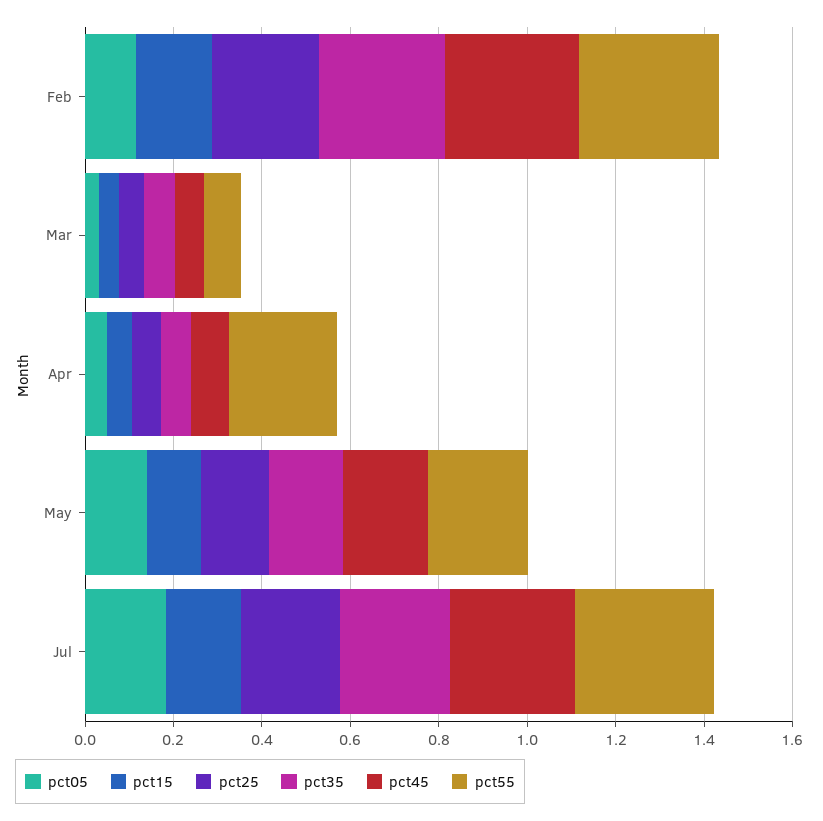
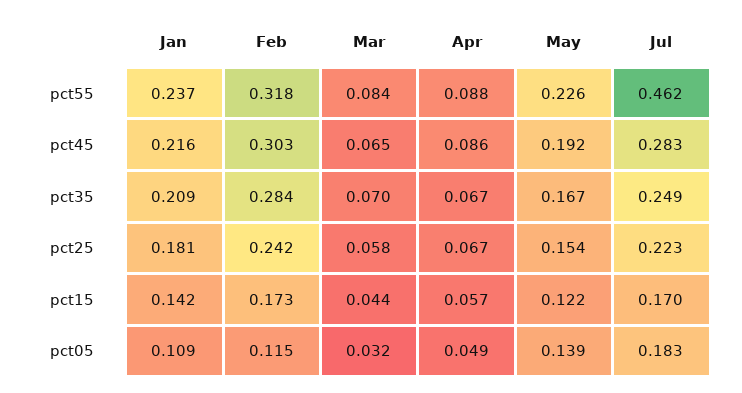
pct55, Apr: 0.25 -> 0.088
pct55, Jul: 0.3 -> 0.462
pct55, Jan: none -> 0.237
pct45, Jan: none -> 0.216
pct35, Jan: none -> 0.209
pct25, Jan: none -> 0.181
pct15, Jan: none -> 0.142
pct05, Jan: none -> 0.109

